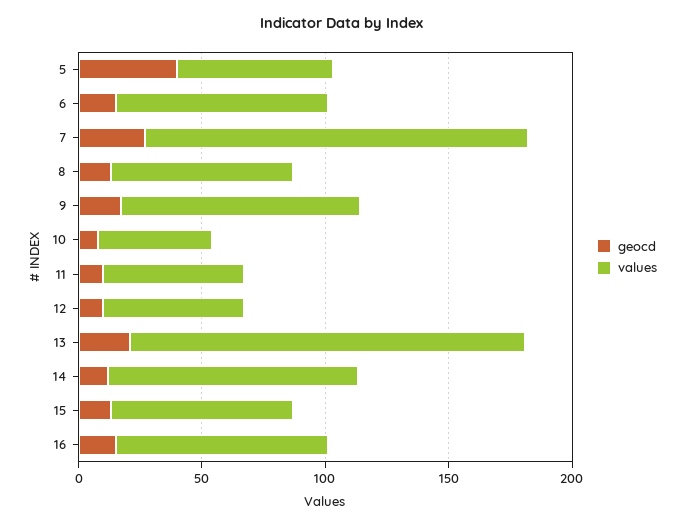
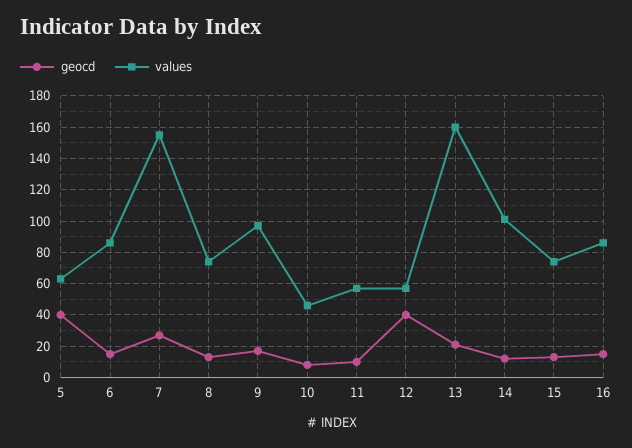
geocd, 12: 10 -> 40

